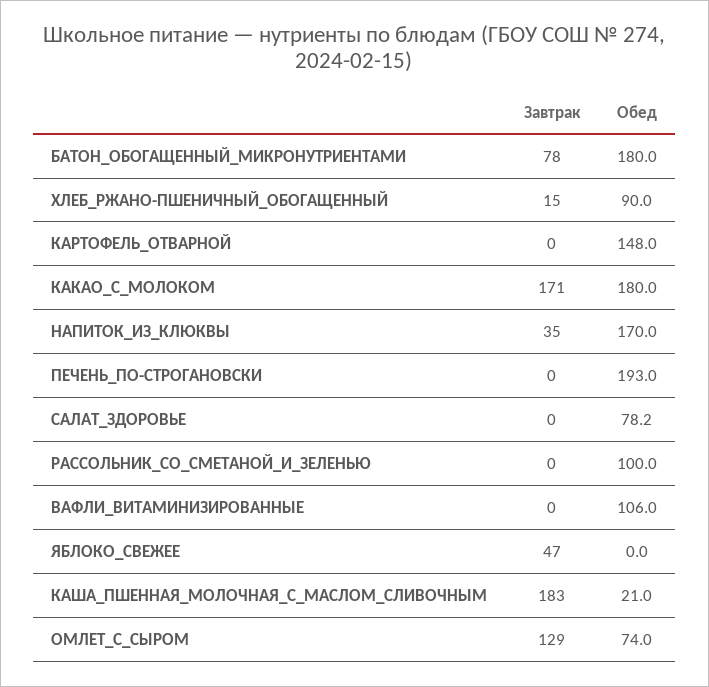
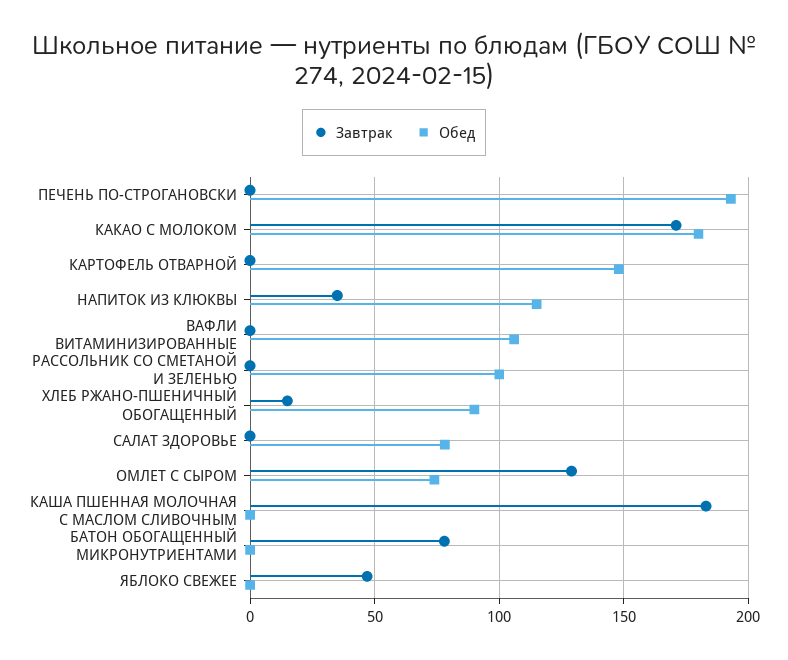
Обед, БАТОН_ОБОГАЩЕННЫЙ_МИКРОНУТРИЕНТАМИ: 180 -> 0
Обед, НАПИТОК_ИЗ_КЛЮКВЫ: 170 -> 115
Обед, КАША_ПШЕННАЯ_МОЛОЧНАЯ_С_МАСЛОМ_СЛИВОЧНЫМ: 21 -> 0

